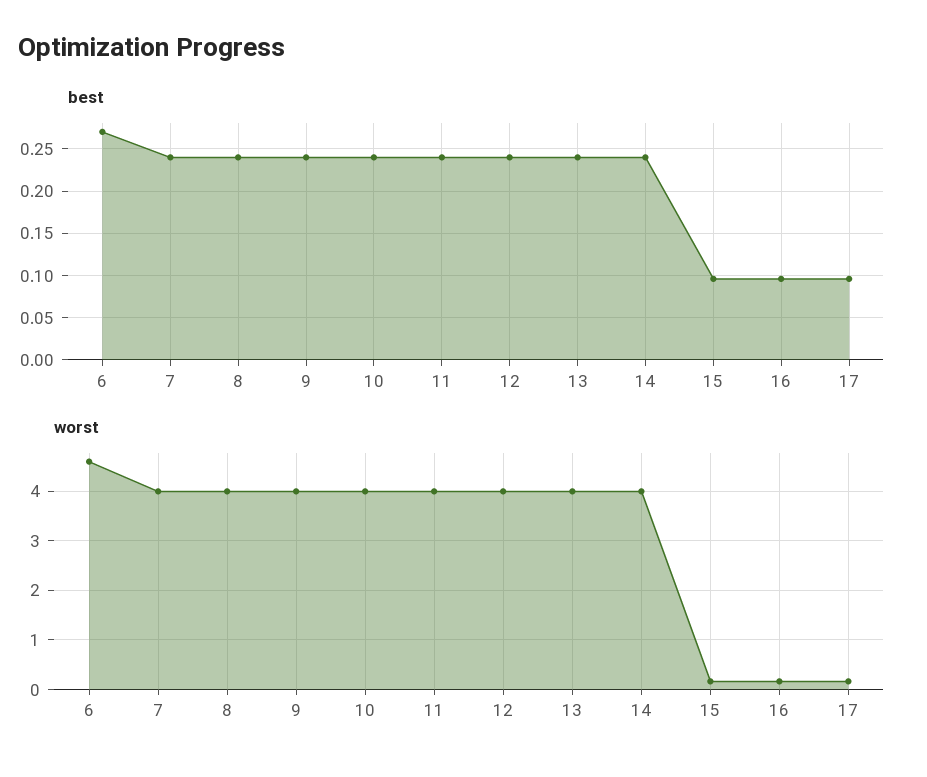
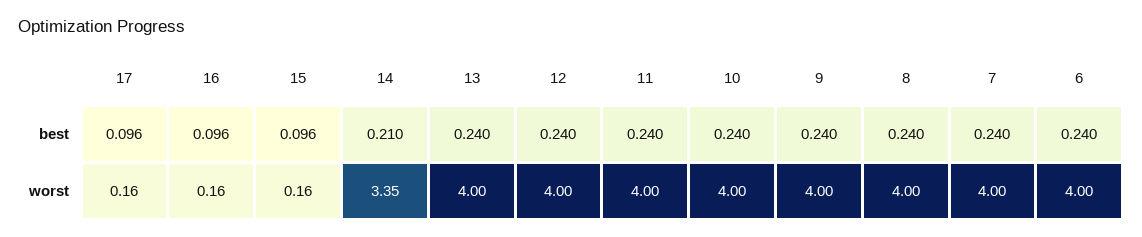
best, 6: 0.27 -> 0.24
best, 14: 0.24 -> 0.21
worst, 6: 4.6 -> 4
worst, 14: 4 -> 3.35

